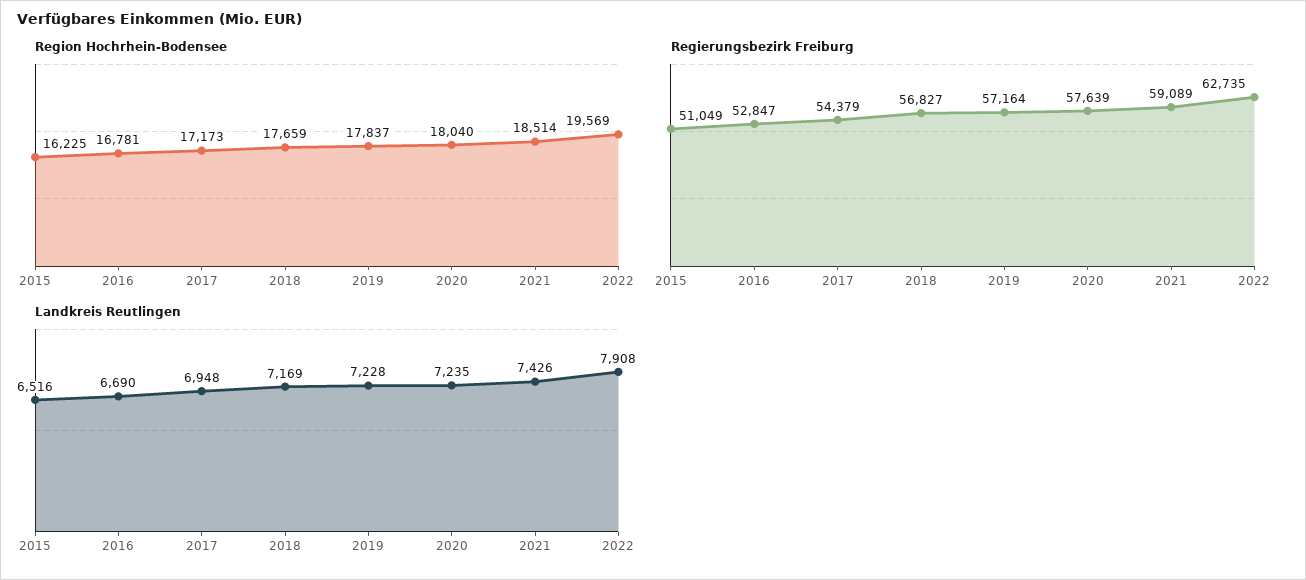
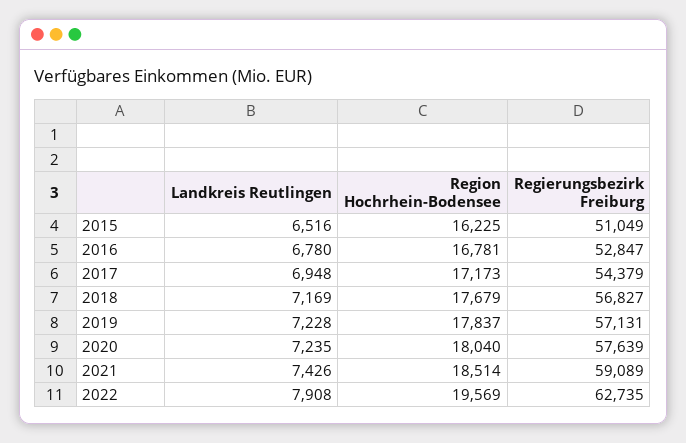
Region Hochrhein-Bodensee, 2018: 17659 -> 17679
Regierungsbezirk Freiburg, 2019: 57164 -> 57131
Landkreis Reutlingen, 2016: 6690 -> 6780

